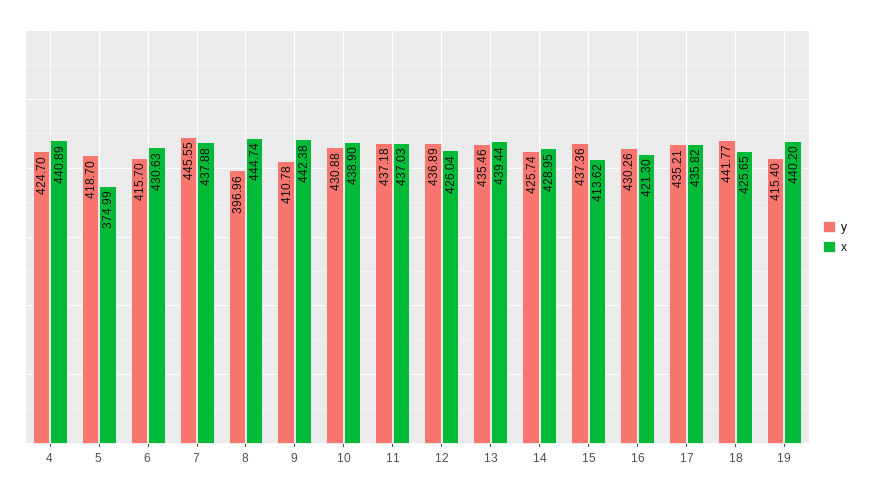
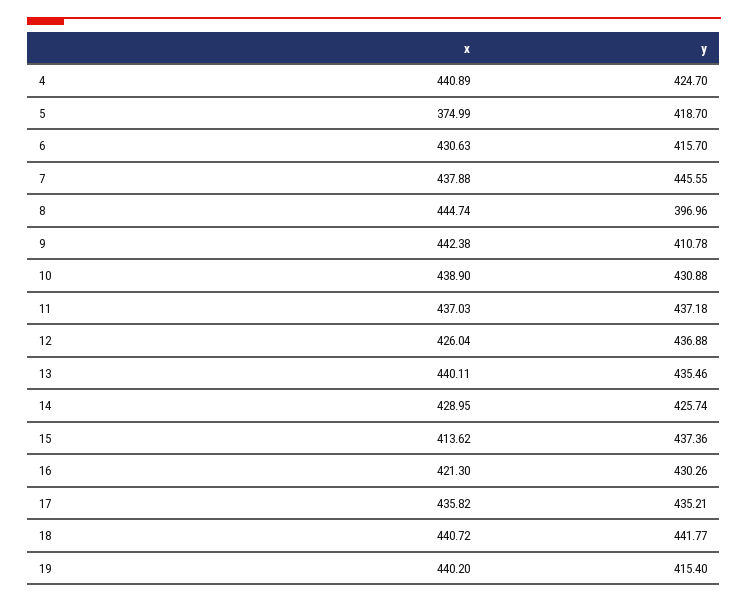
y, 12: 436.89 -> 436.88
x, 13: 439.44 -> 440.11
x, 18: 425.65 -> 440.72

